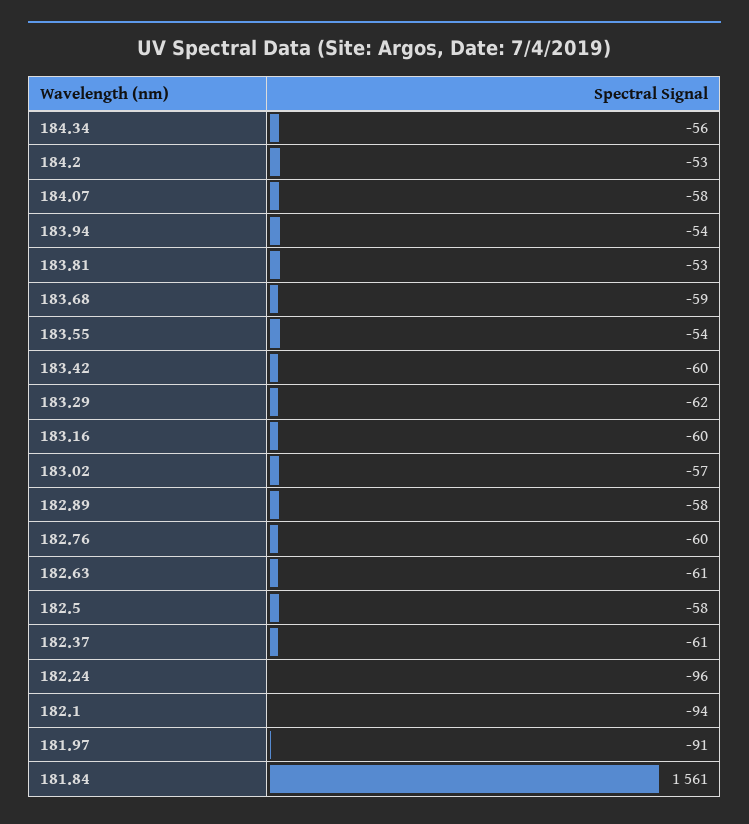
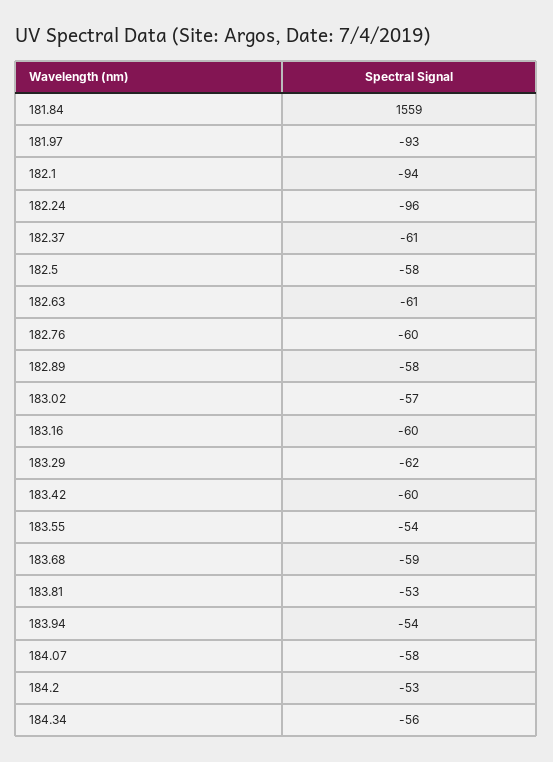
181.97: -91 -> -93
181.84: 1561 -> 1559

